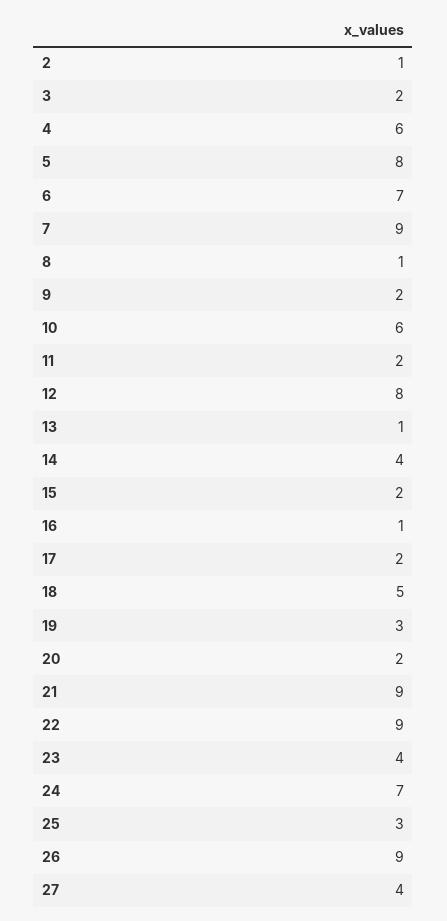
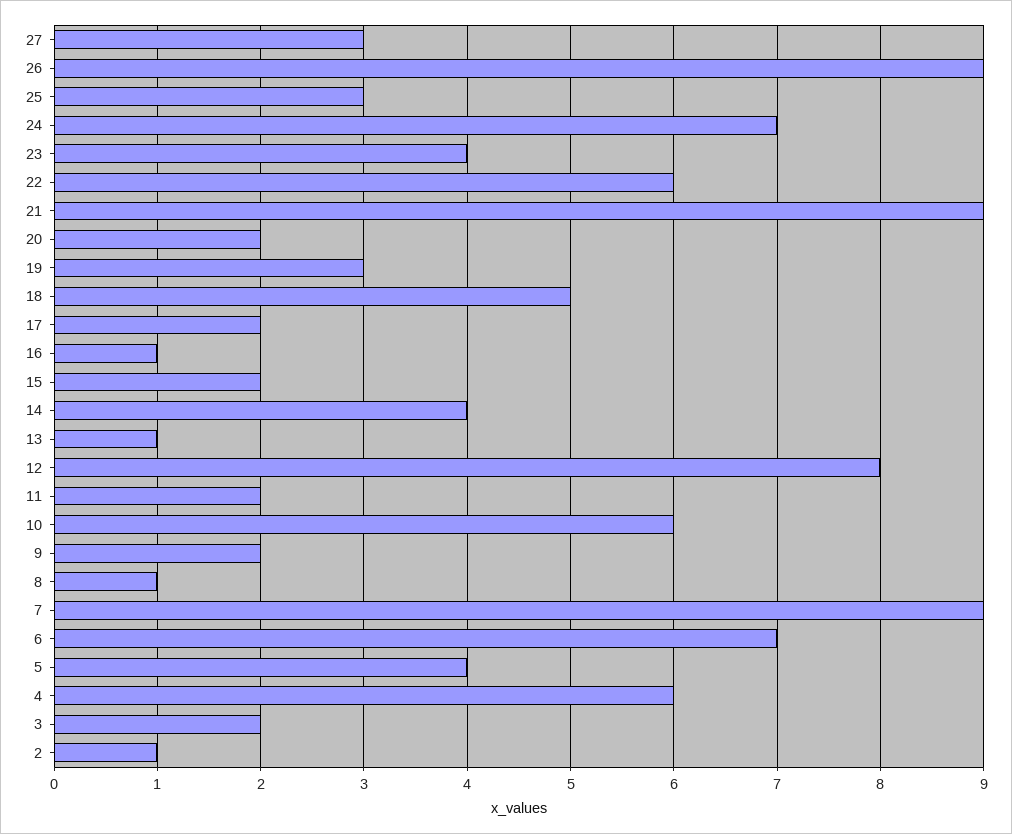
5: 8 -> 4
22: 9 -> 6
27: 4 -> 3

